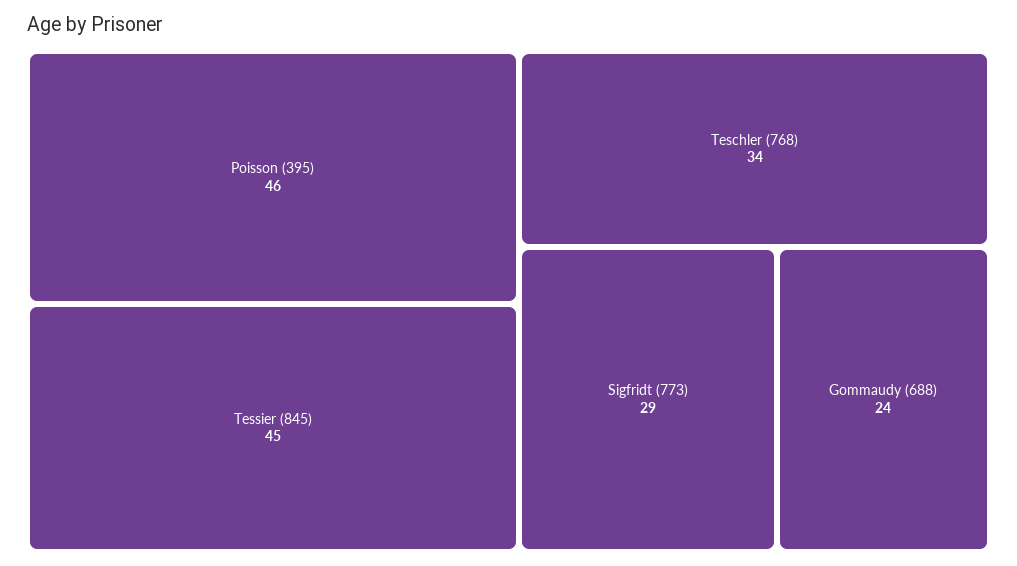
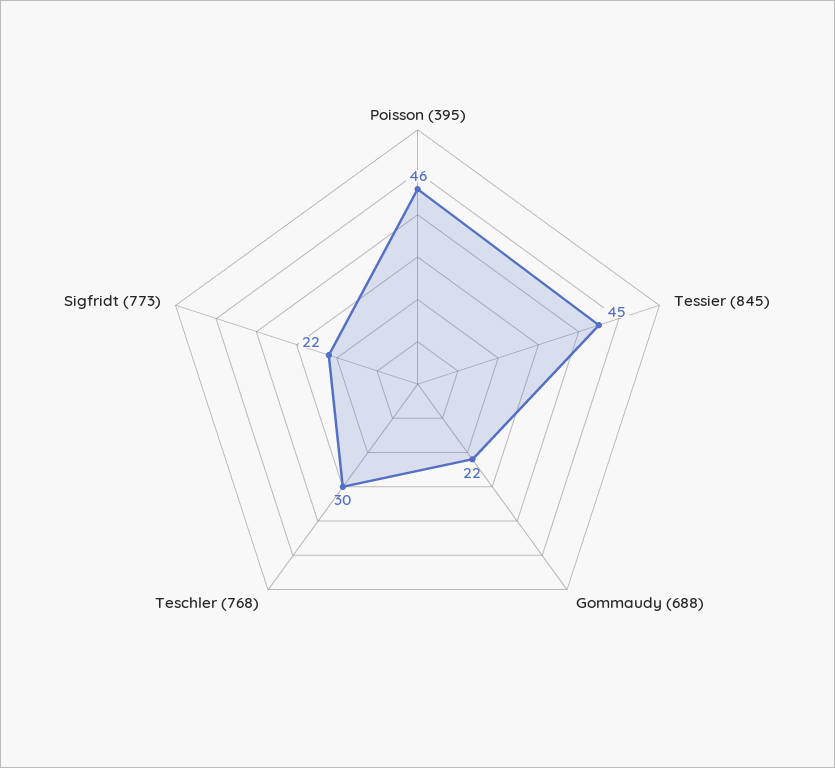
Teschler (768): 34 -> 30
Sigfridt (773): 29 -> 22
Gommaudy (688): 24 -> 22

